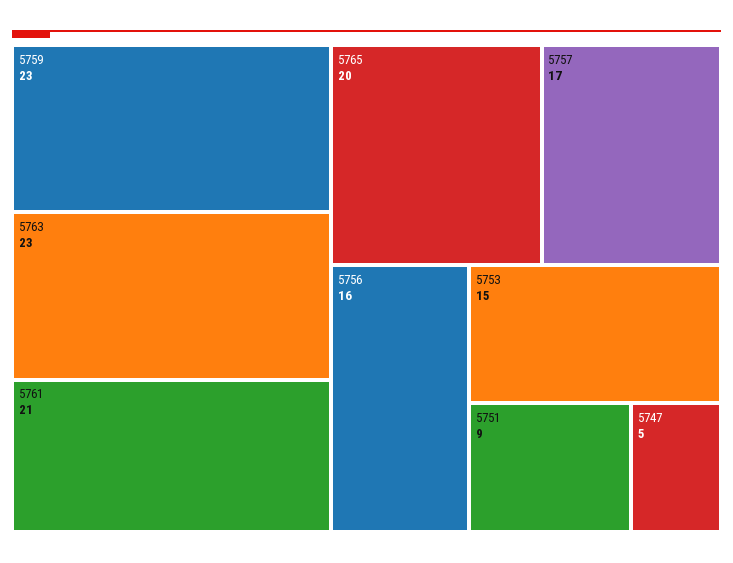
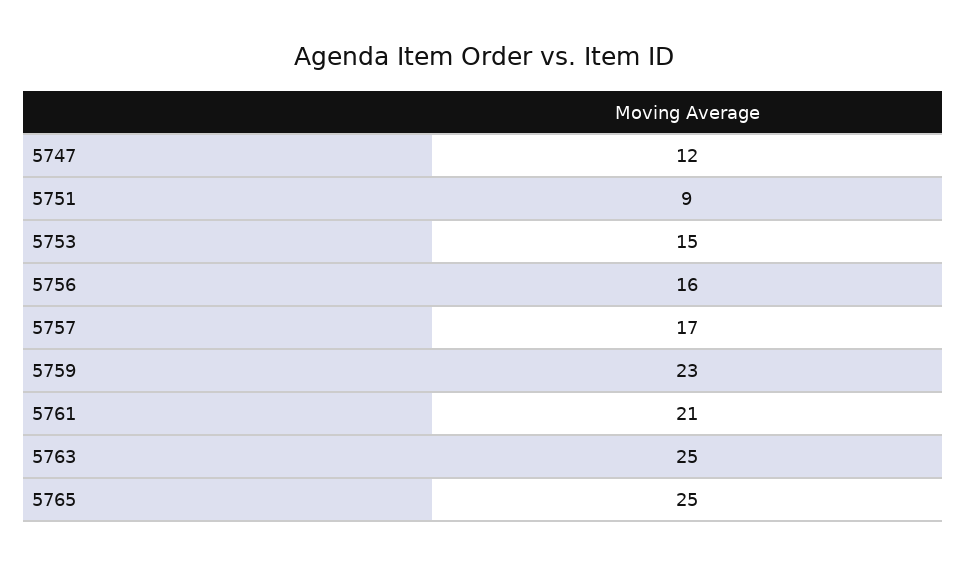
5763: 23 -> 25
5765: 20 -> 25
5747: 5 -> 12

